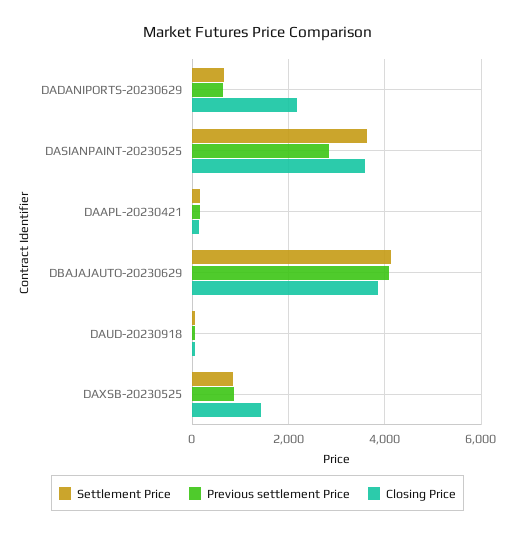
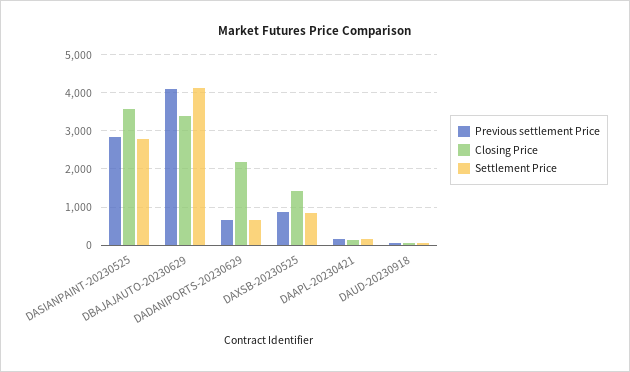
Settlement Price, DASIANPAINT-20230525: 3600 -> 2800
Closing Price, DBAJAJAUTO-20230629: 3800 -> 3400

